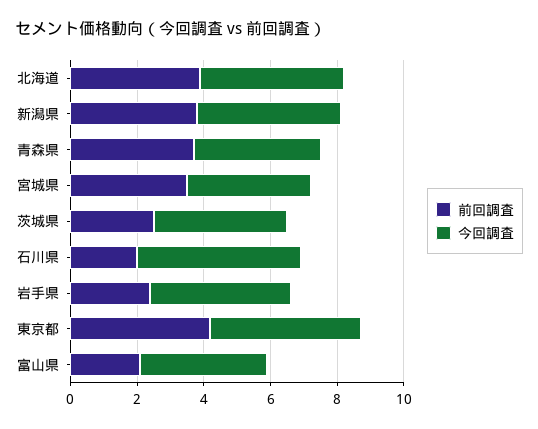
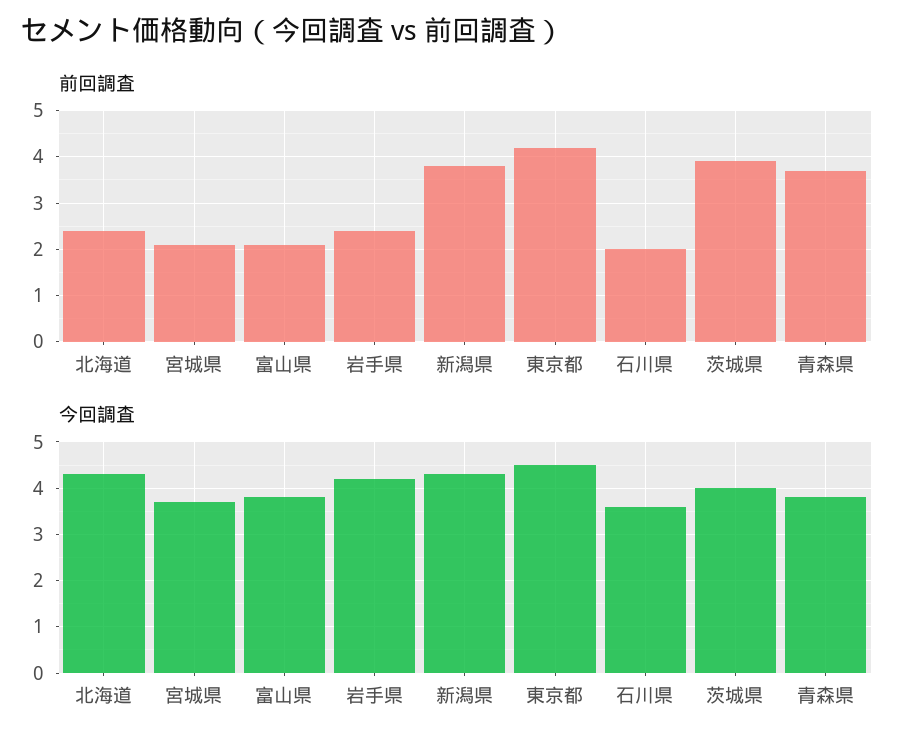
前回調査, 北海道: 4 -> 2.5
前回調査, 宮城県: 3.5 -> 2
前回調査, 茨城県: 2.5 -> 4
今回調査, 石川県: 5 -> 3.5

